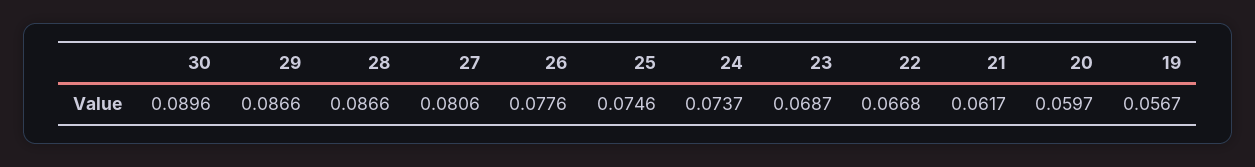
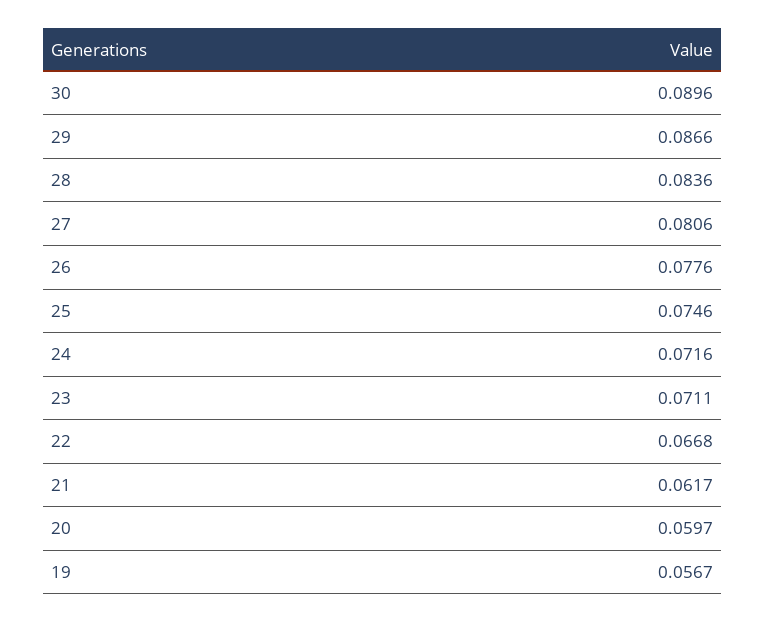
28: 0.0866 -> 0.0836
24: 0.0737 -> 0.0716
23: 0.0687 -> 0.0711

